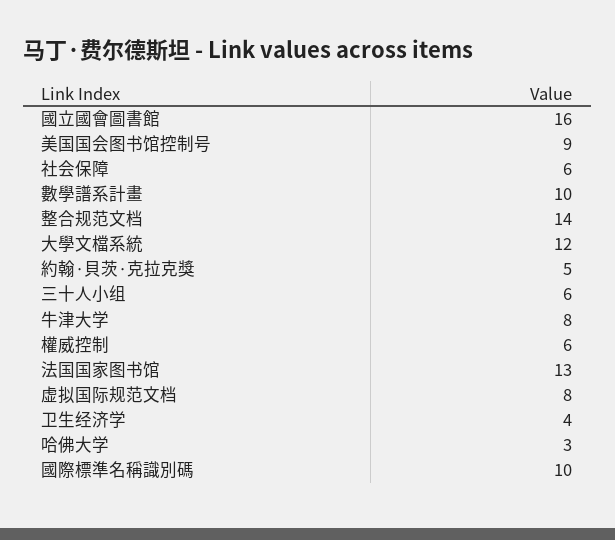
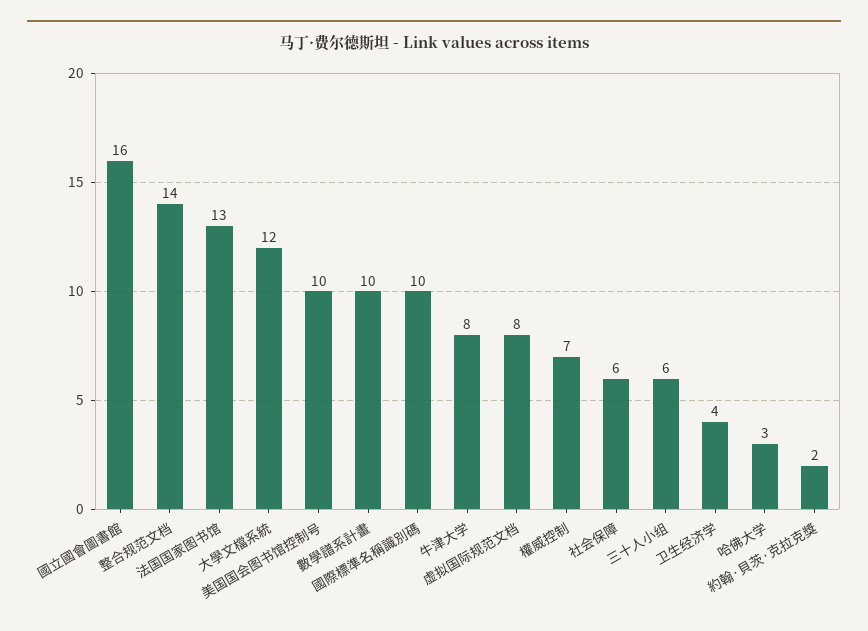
美国国会图书馆控制号: 9 -> 10
約翰·貝茨·克拉克獎: 5 -> 2
權威控制: 6 -> 7

